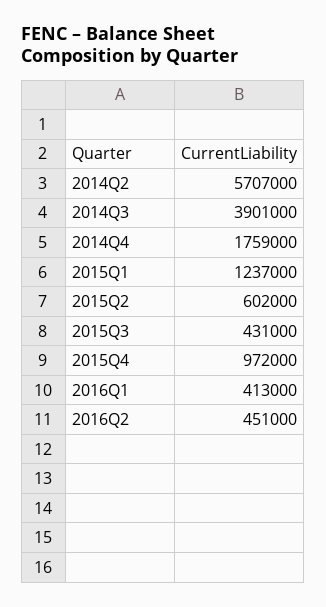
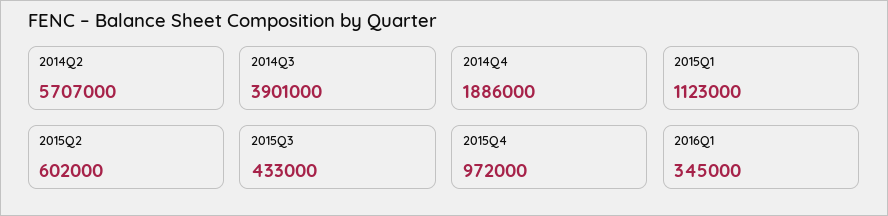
2014Q4: 1759000 -> 1886000
2015Q1: 1237000 -> 1123000
2015Q3: 431000 -> 433000
2016Q1: 413000 -> 345000
2016Q2: 451000 -> none

